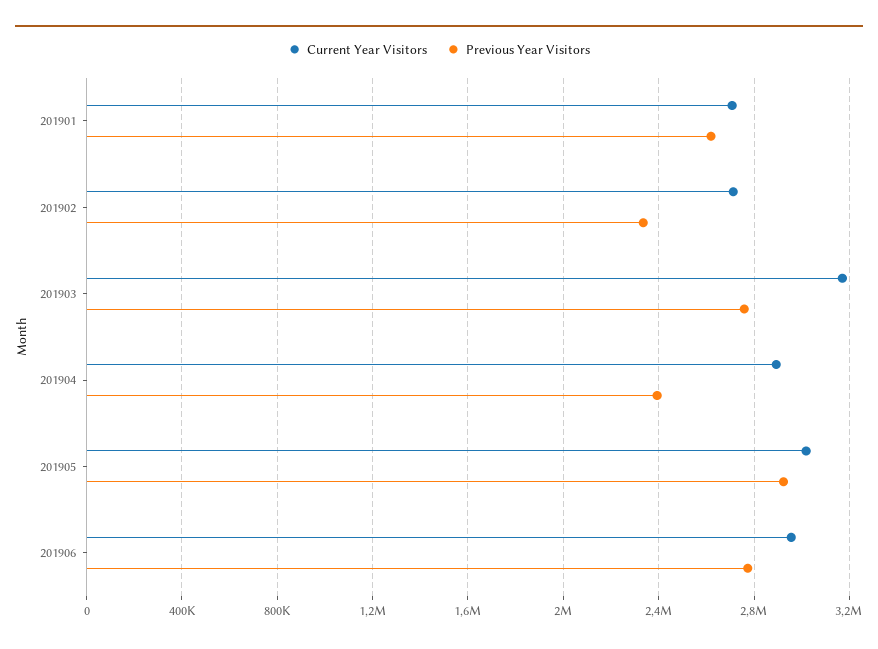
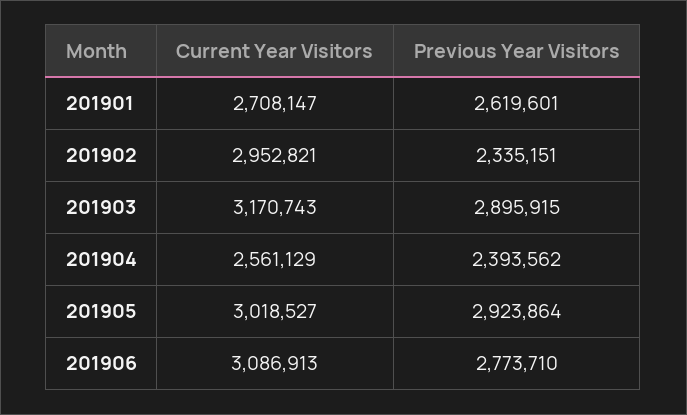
Current Year Visitors, 201902: 2700000 -> 2952821
Previous Year Visitors, 201903: 2750000 -> 2895915
Current Year Visitors, 201904: 2900000 -> 2561129
Current Year Visitors, 201906: 2950000 -> 3086913

